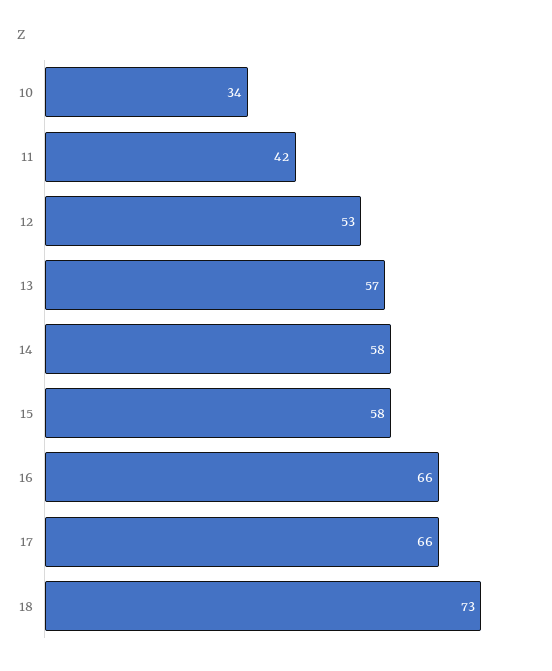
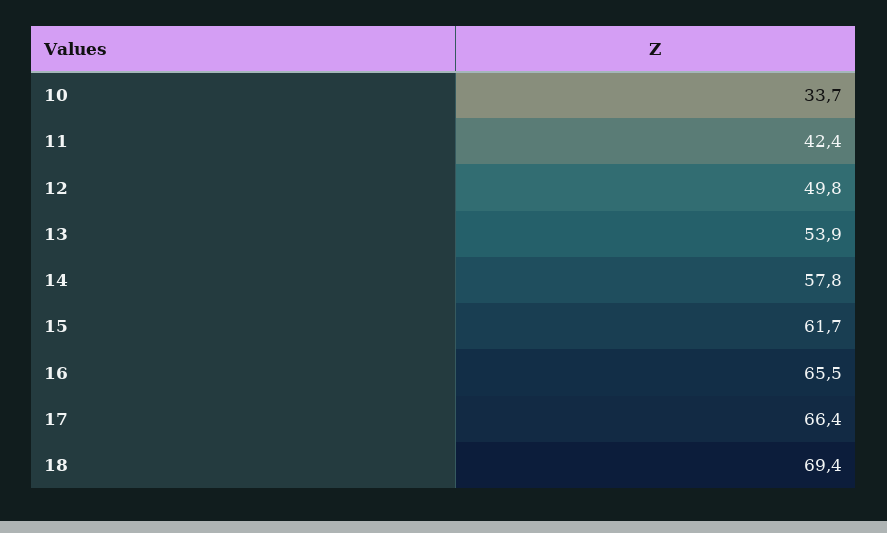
12: 53 -> 49.8
13: 57 -> 53.9
15: 58 -> 61.7
18: 73 -> 69.4

